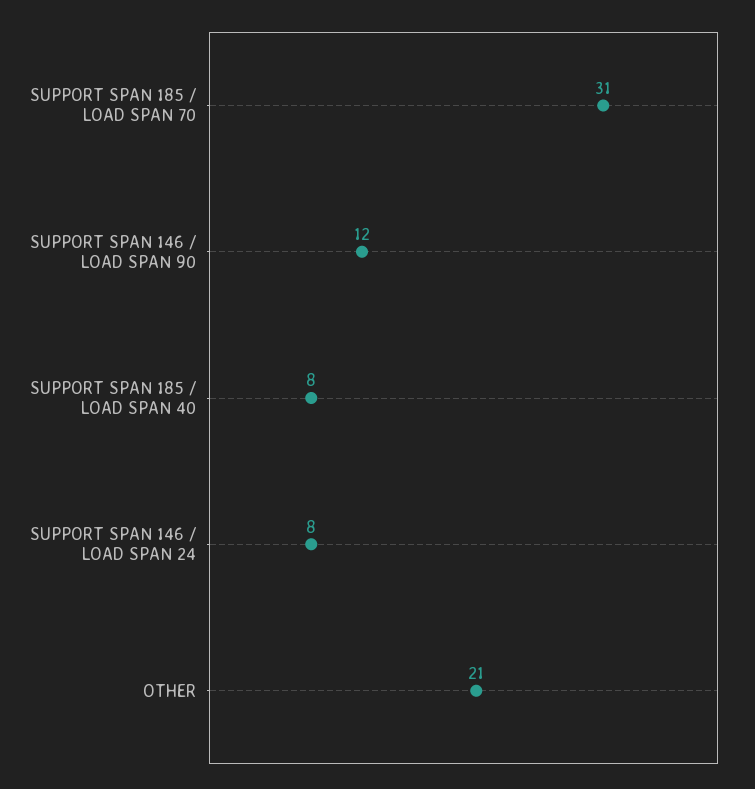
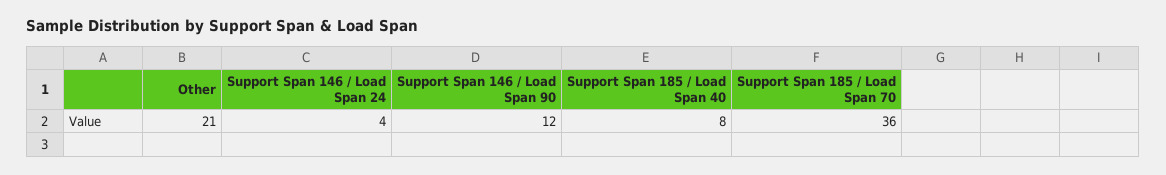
SUPPORT SPAN 185 / LOAD SPAN 70: 31 -> 36
SUPPORT SPAN 146 / LOAD SPAN 24: 8 -> 4

